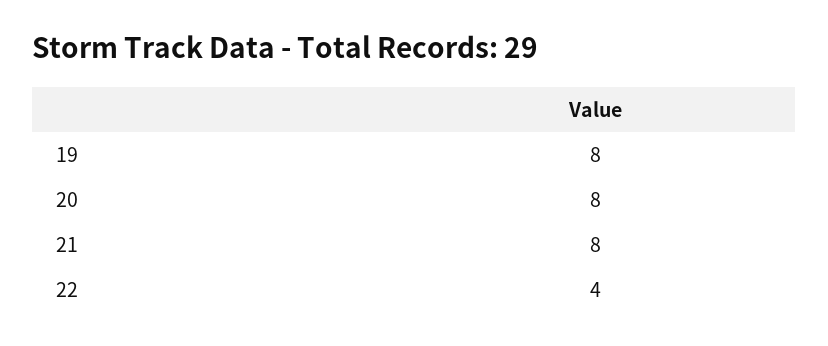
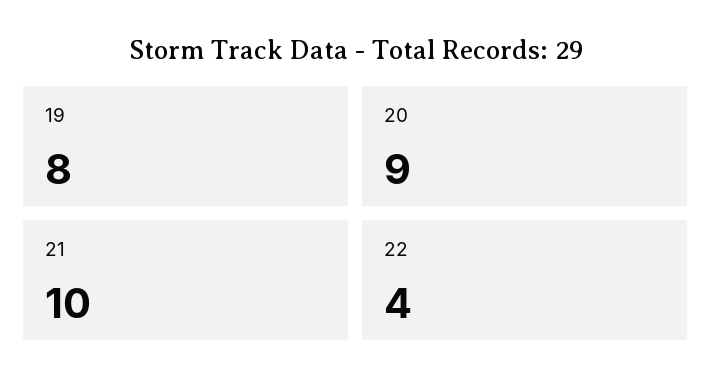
20: 8 -> 9
21: 8 -> 10

